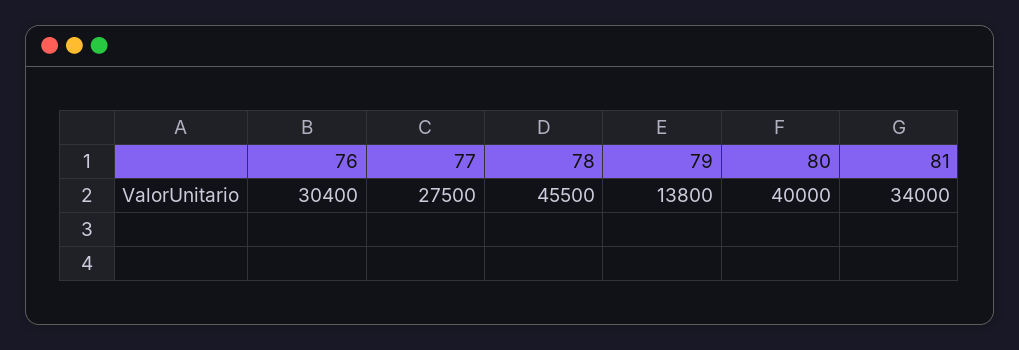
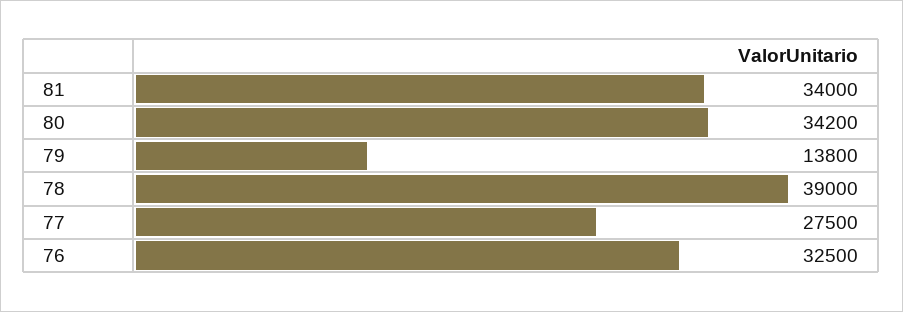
76: 30400 -> 32500
78: 45500 -> 39000
80: 40000 -> 34200

